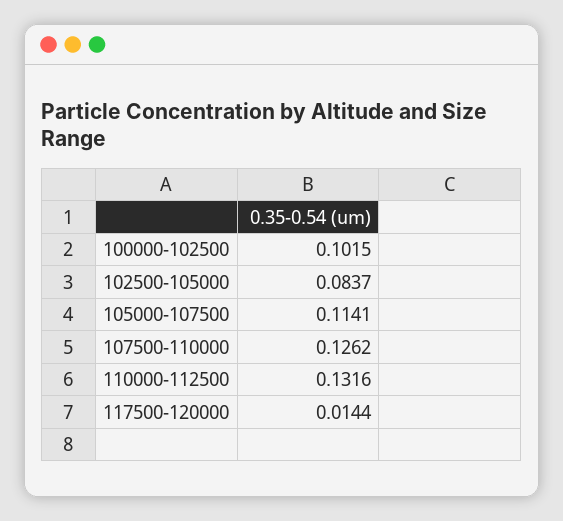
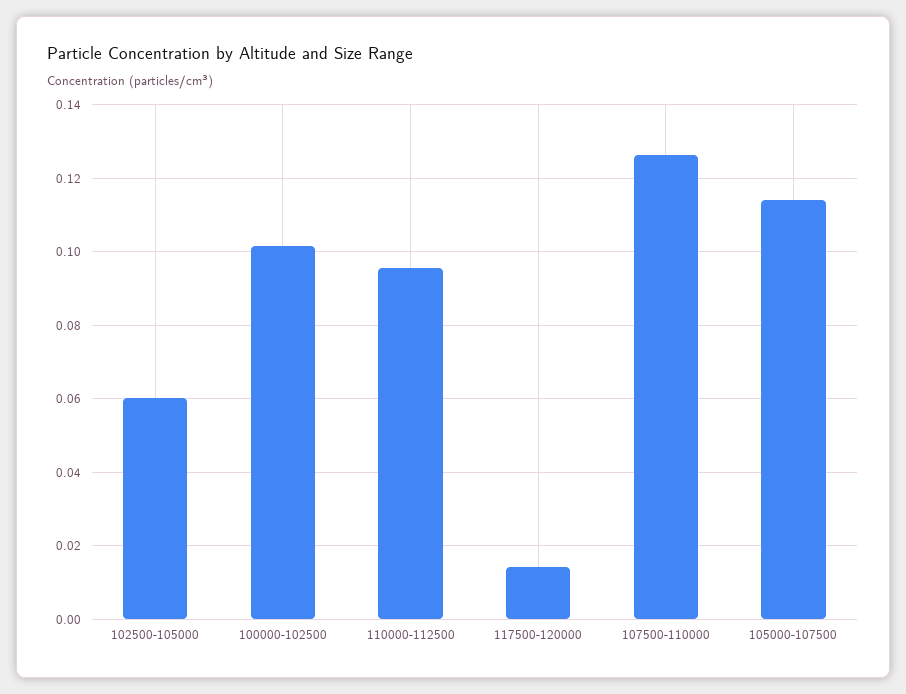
102500-105000: 0.0837 -> 0.06
110000-112500: 0.1316 -> 0.096

